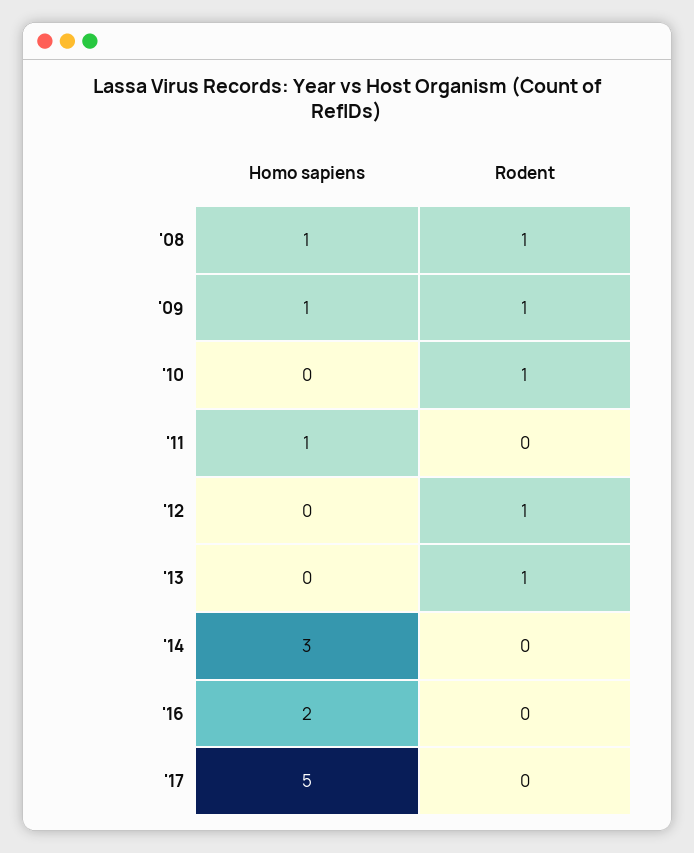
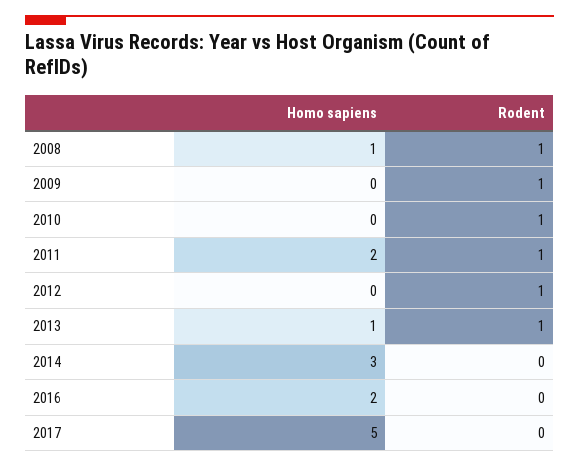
Homo sapiens, '09: 1 -> 0
Homo sapiens, '11: 1 -> 2
Rodent, '11: 0 -> 1
Homo sapiens, '13: 0 -> 1

